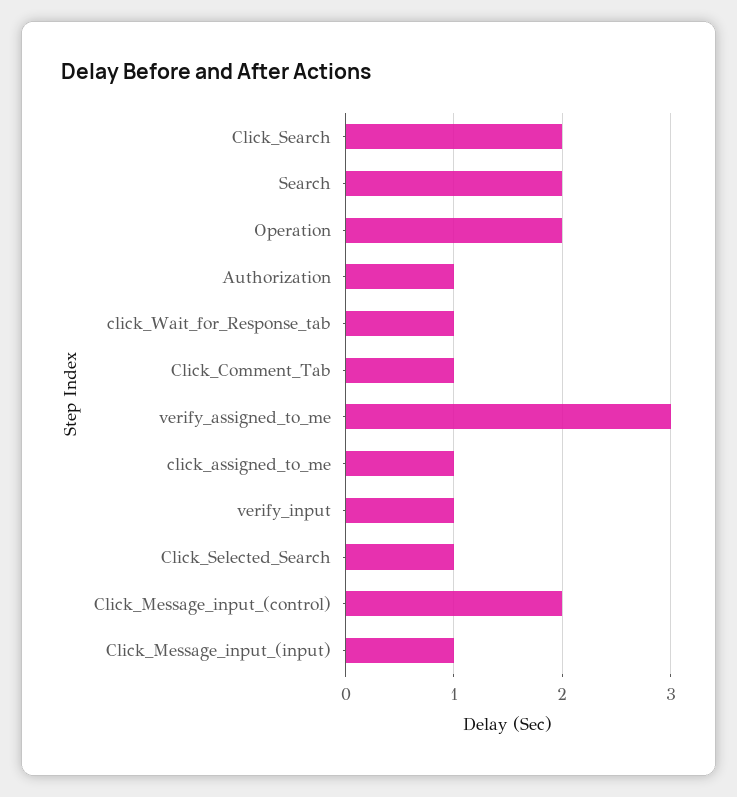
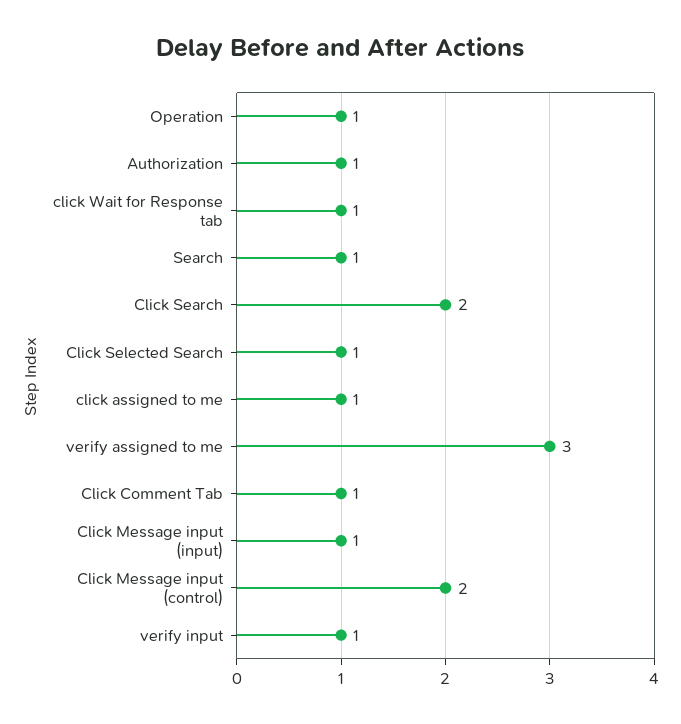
Search: 2 -> 1
Operation: 2 -> 1

